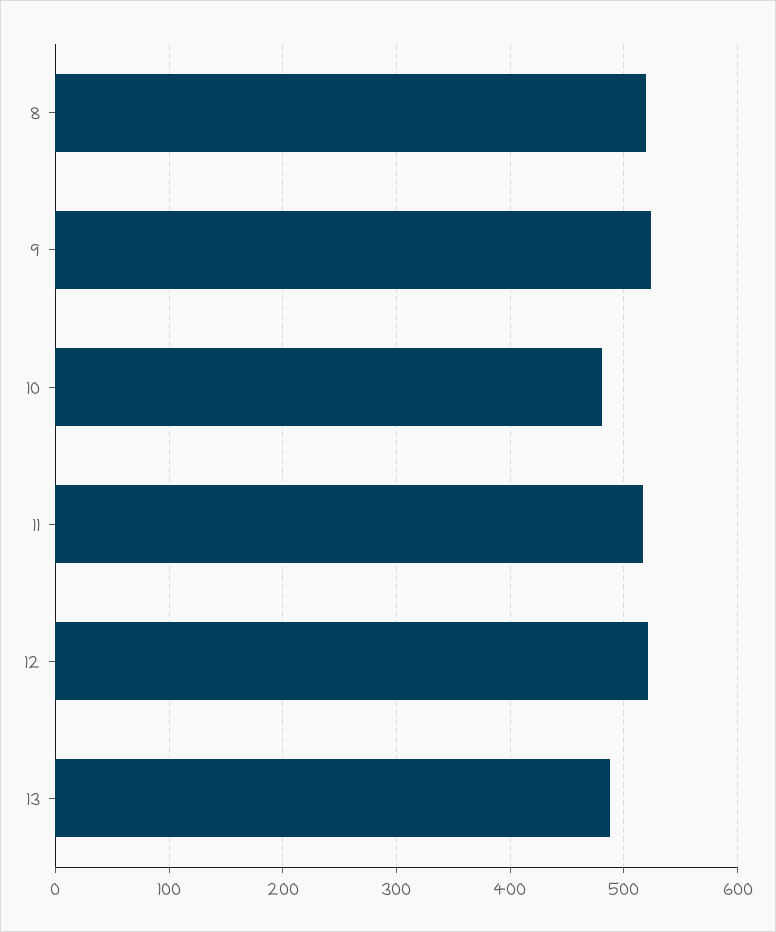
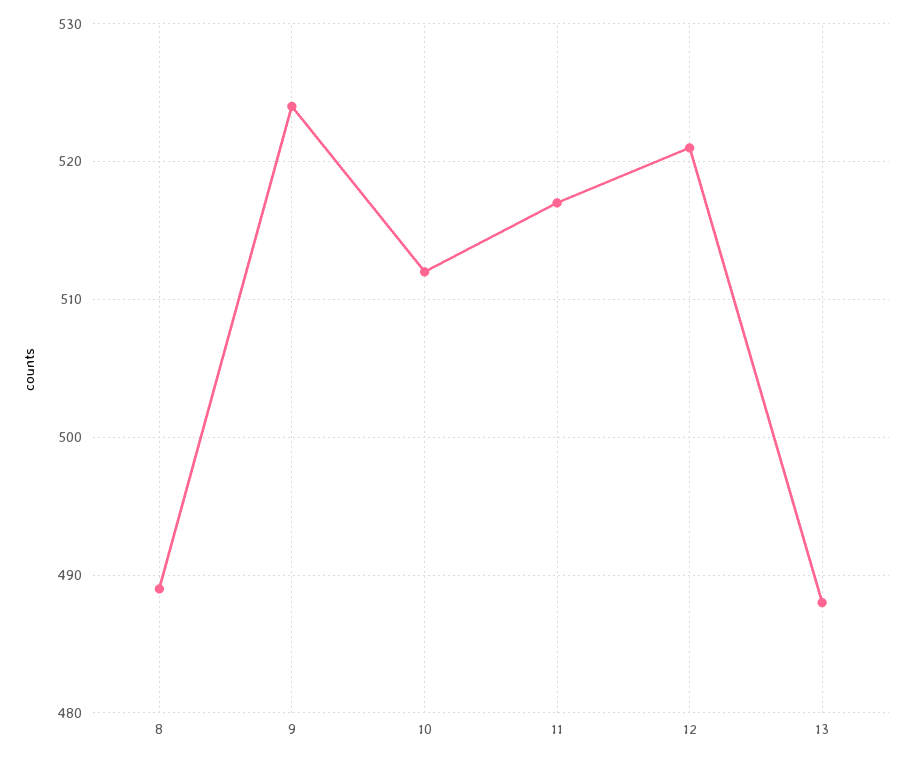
8: 520 -> 489
10: 480 -> 512

